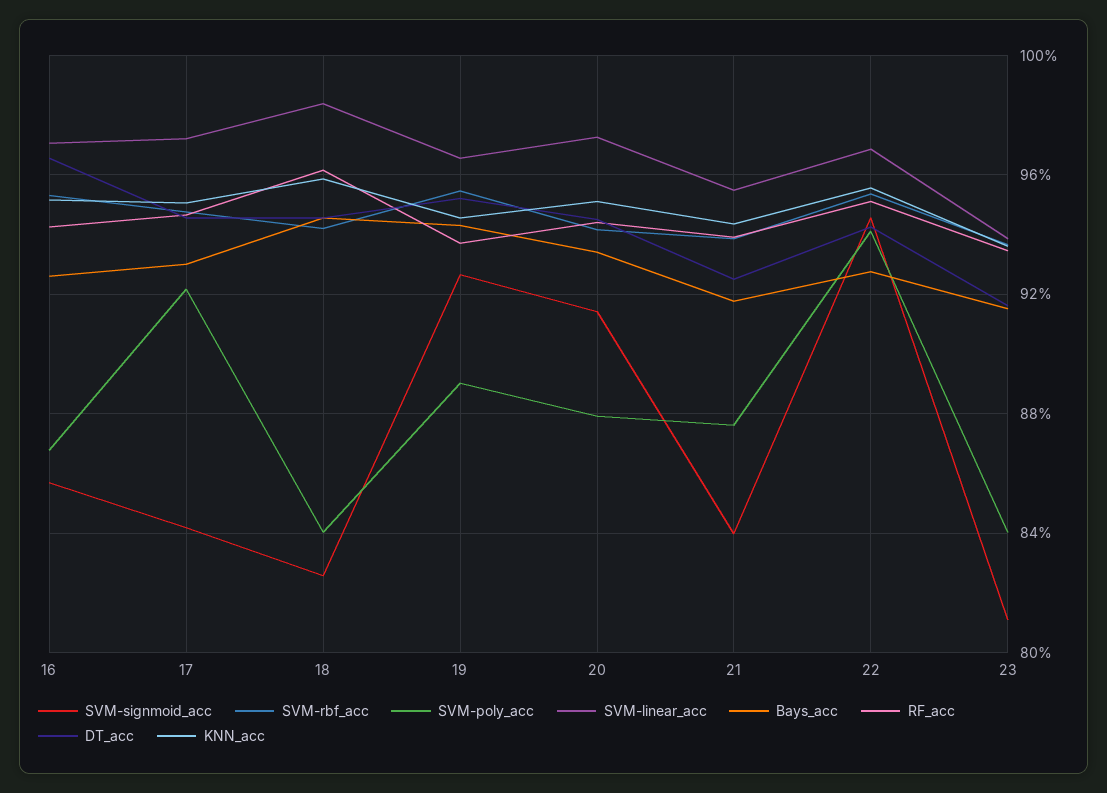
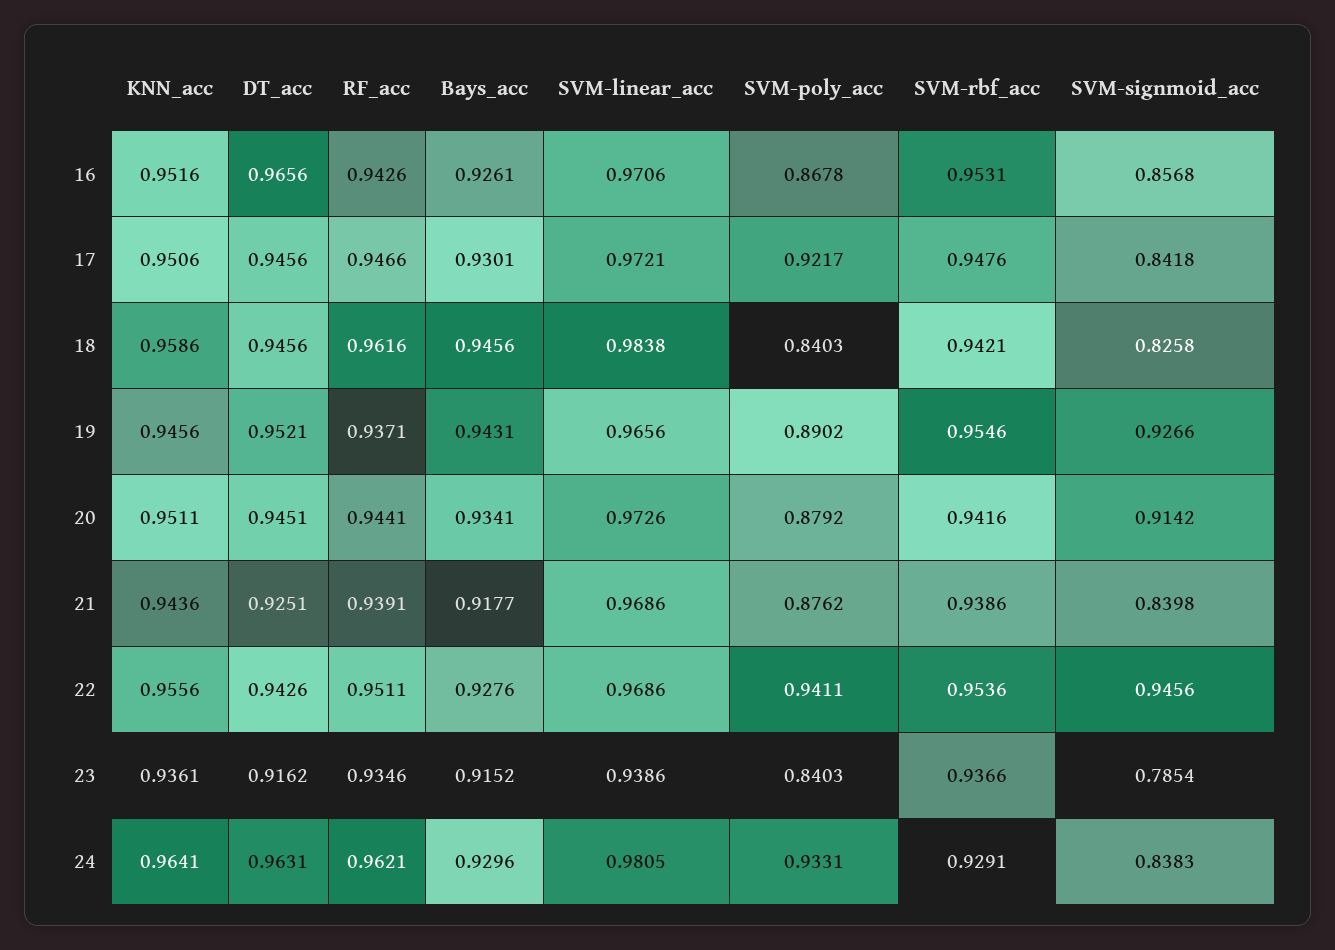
SVM-linear_acc, 21: 0.955 -> 0.9686
SVM-signmoid_acc, 23: 0.81 -> 0.7854
KNN_acc, 24: none -> 0.9641
DT_acc, 24: none -> 0.9631
RF_acc, 24: none -> 0.9621
Bays_acc, 24: none -> 0.9296
SVM-linear_acc, 24: none -> 0.9805
SVM-poly_acc, 24: none -> 0.9331
SVM-rbf_acc, 24: none -> 0.9291
SVM-signmoid_acc, 24: none -> 0.8383

